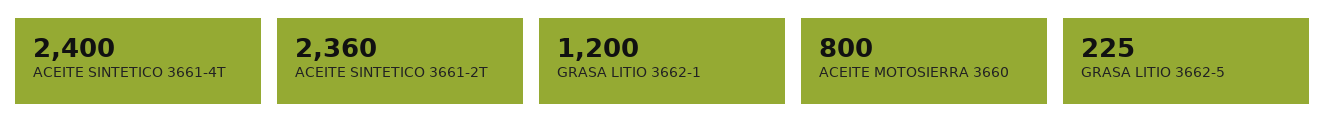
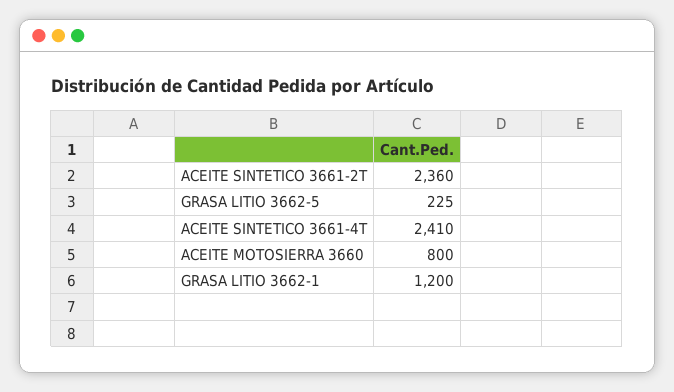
ACEITE SINTETICO 3661-4T: 2400 -> 2410

